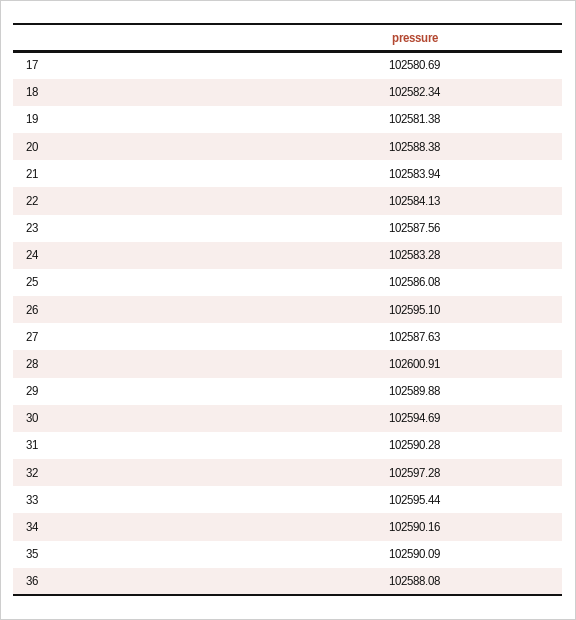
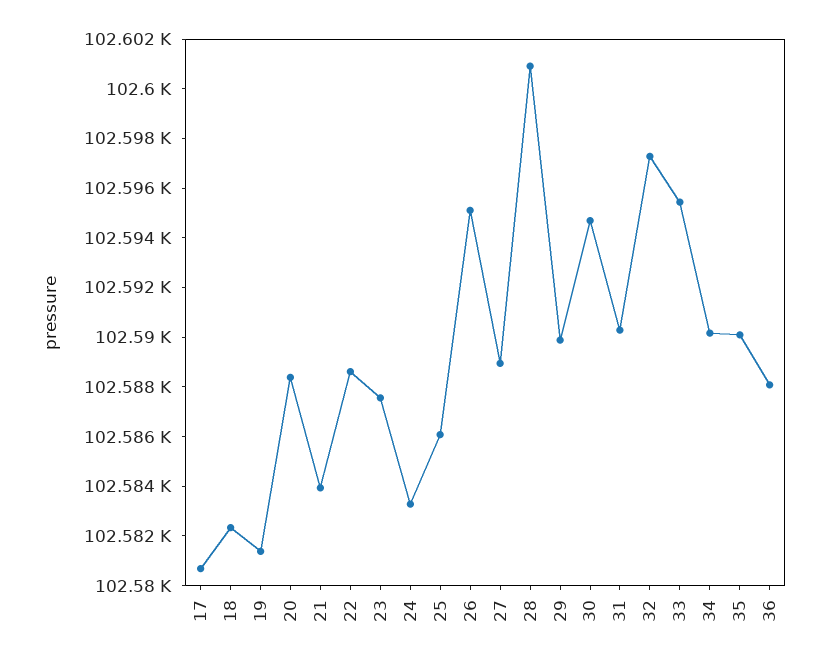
22: 102584.13 -> 102588.5
27: 102587.63 -> 102589

